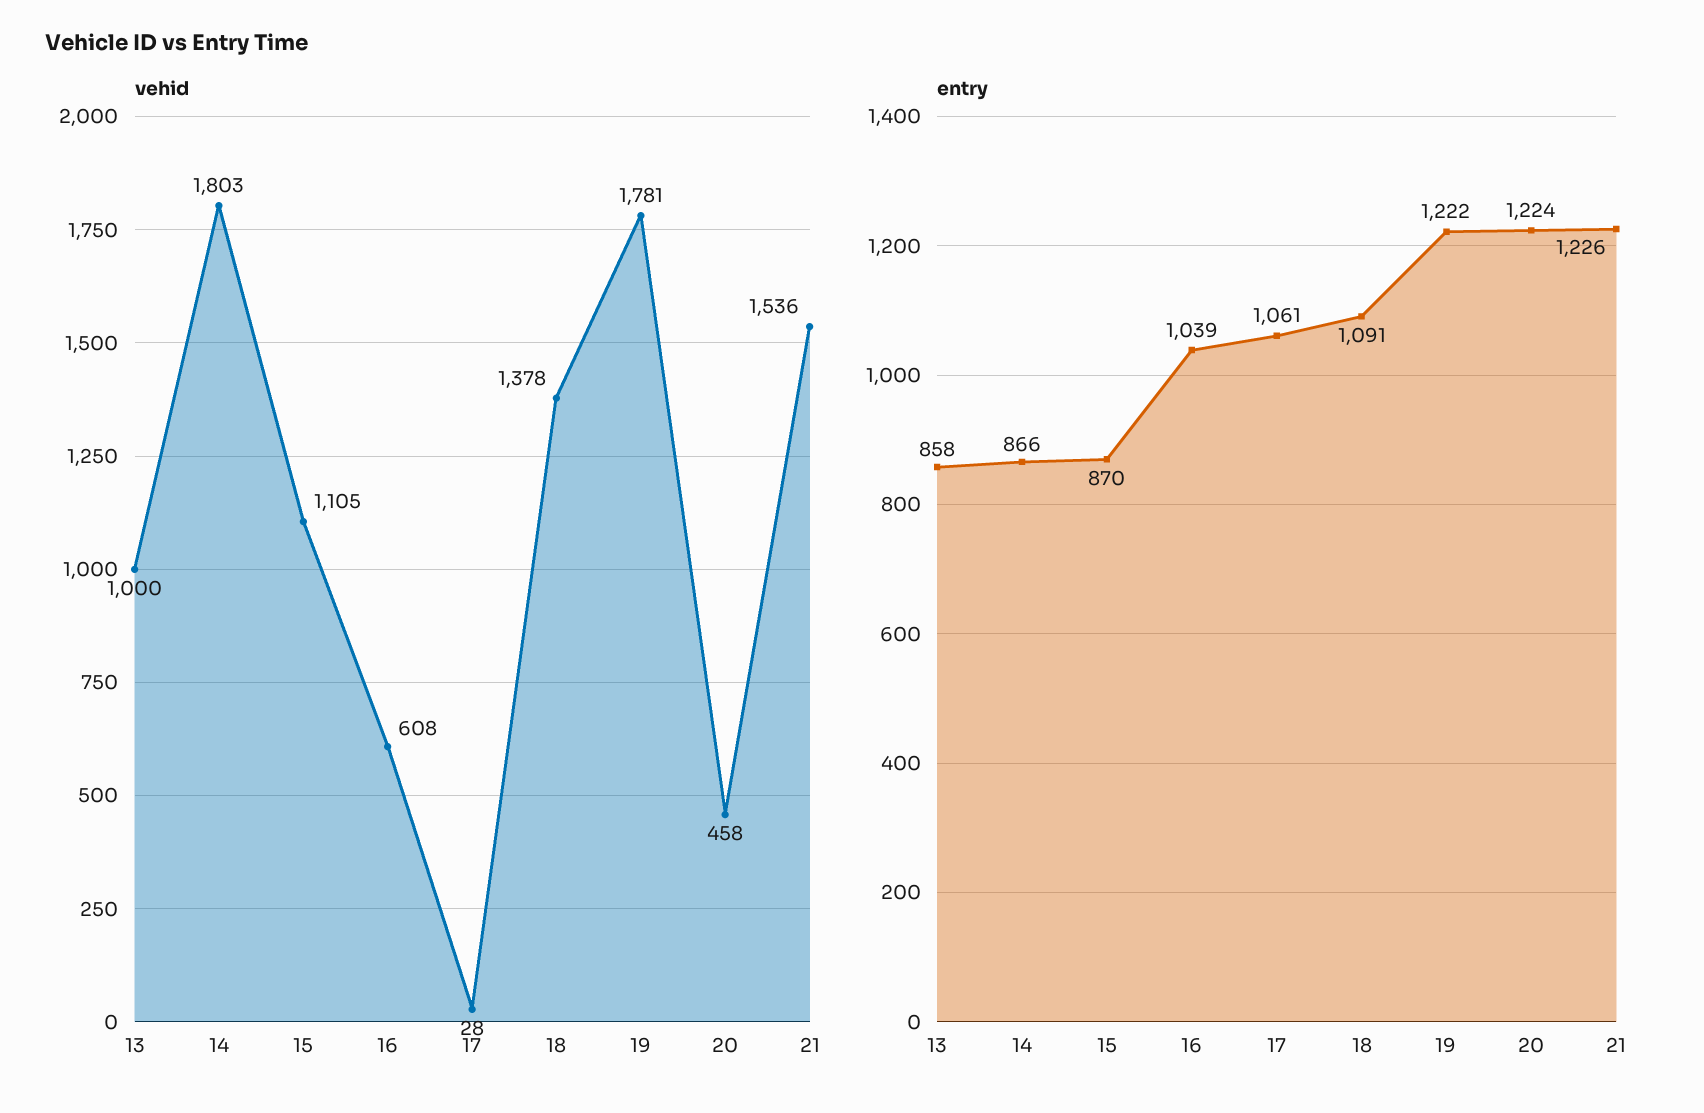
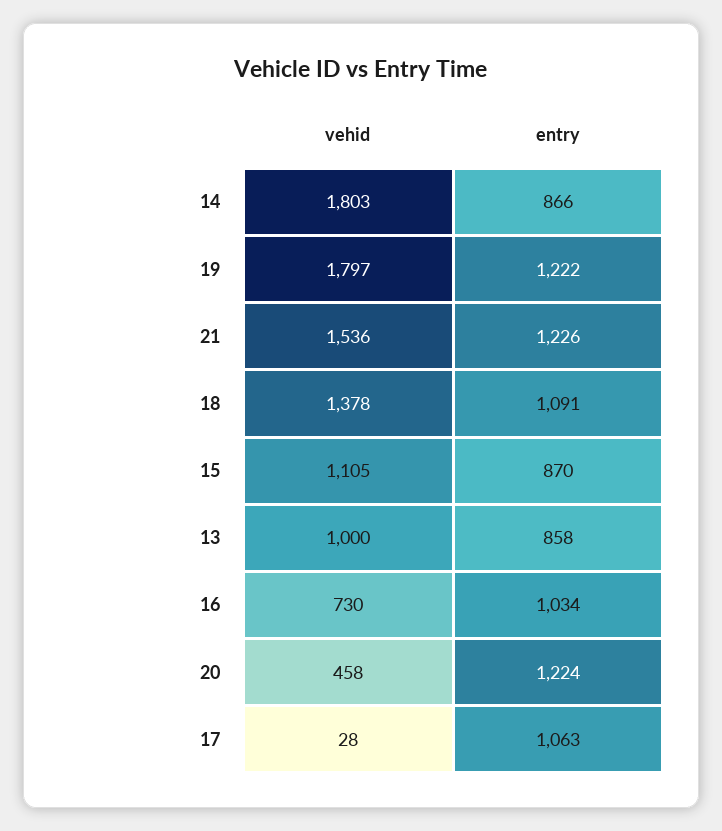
vehid, 16: 608 -> 730
vehid, 19: 1781 -> 1797
entry, 16: 1039 -> 1034
entry, 17: 1061 -> 1063

